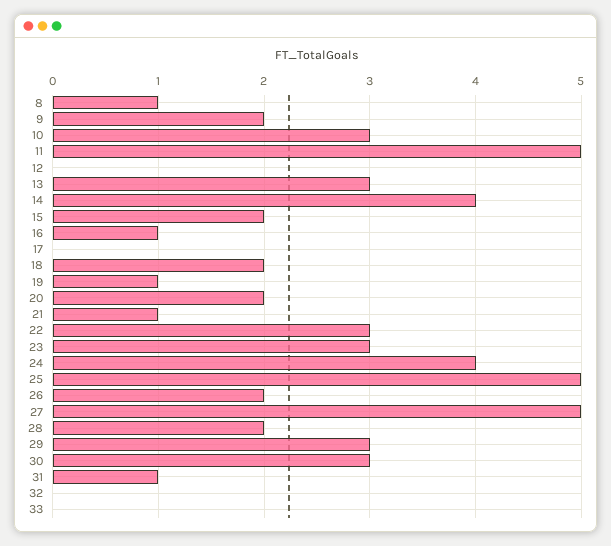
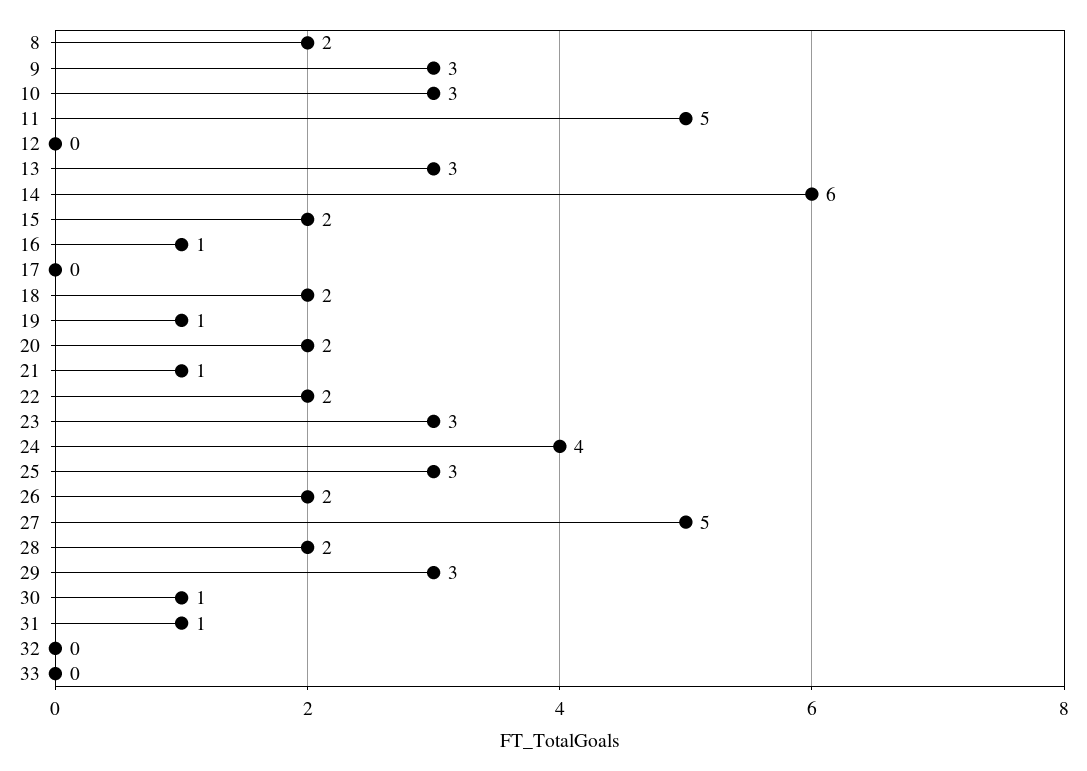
8: 1 -> 2
9: 2 -> 3
14: 4 -> 6
22: 3 -> 2
25: 5 -> 3
30: 3 -> 1

